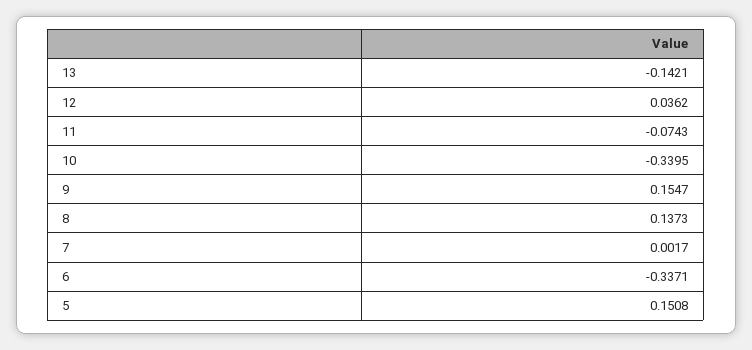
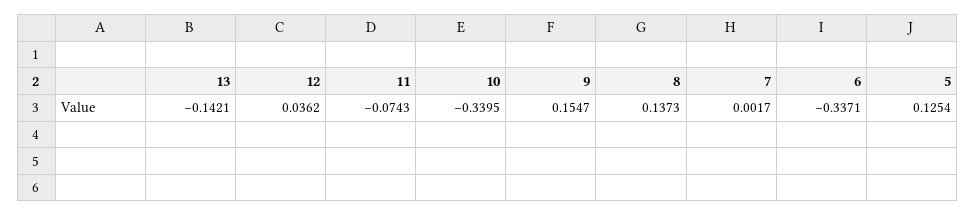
5: 0.1508 -> 0.1254

